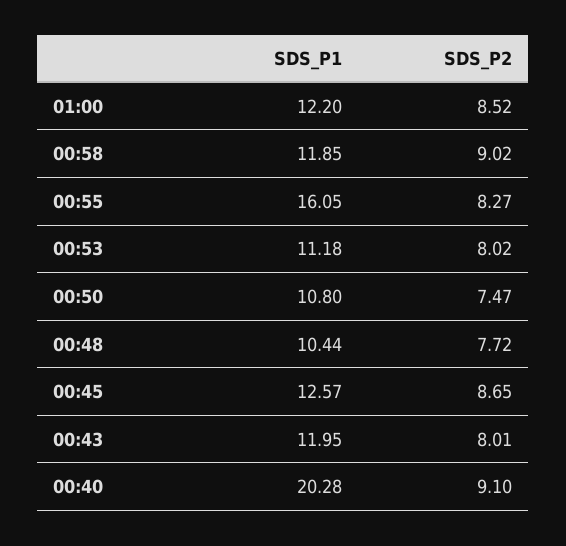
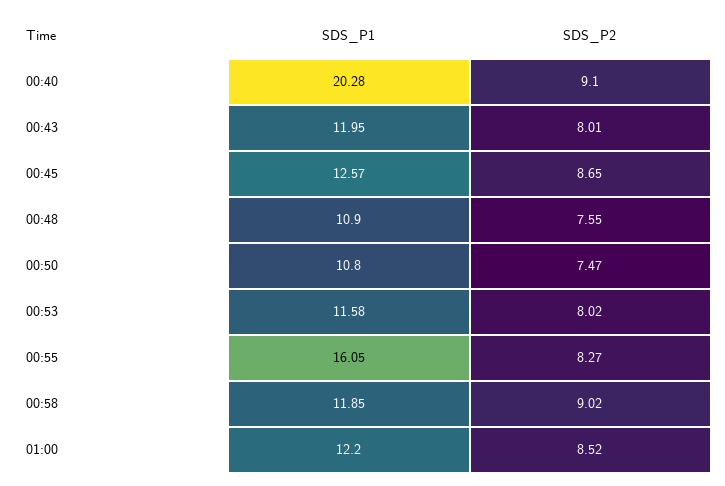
SDS_P1, 00:53: 11.18 -> 11.58
SDS_P1, 00:48: 10.44 -> 10.9
SDS_P2, 00:48: 7.72 -> 7.55

